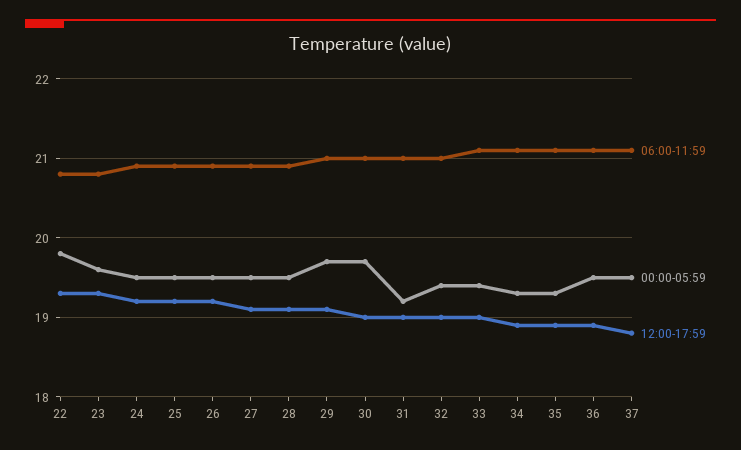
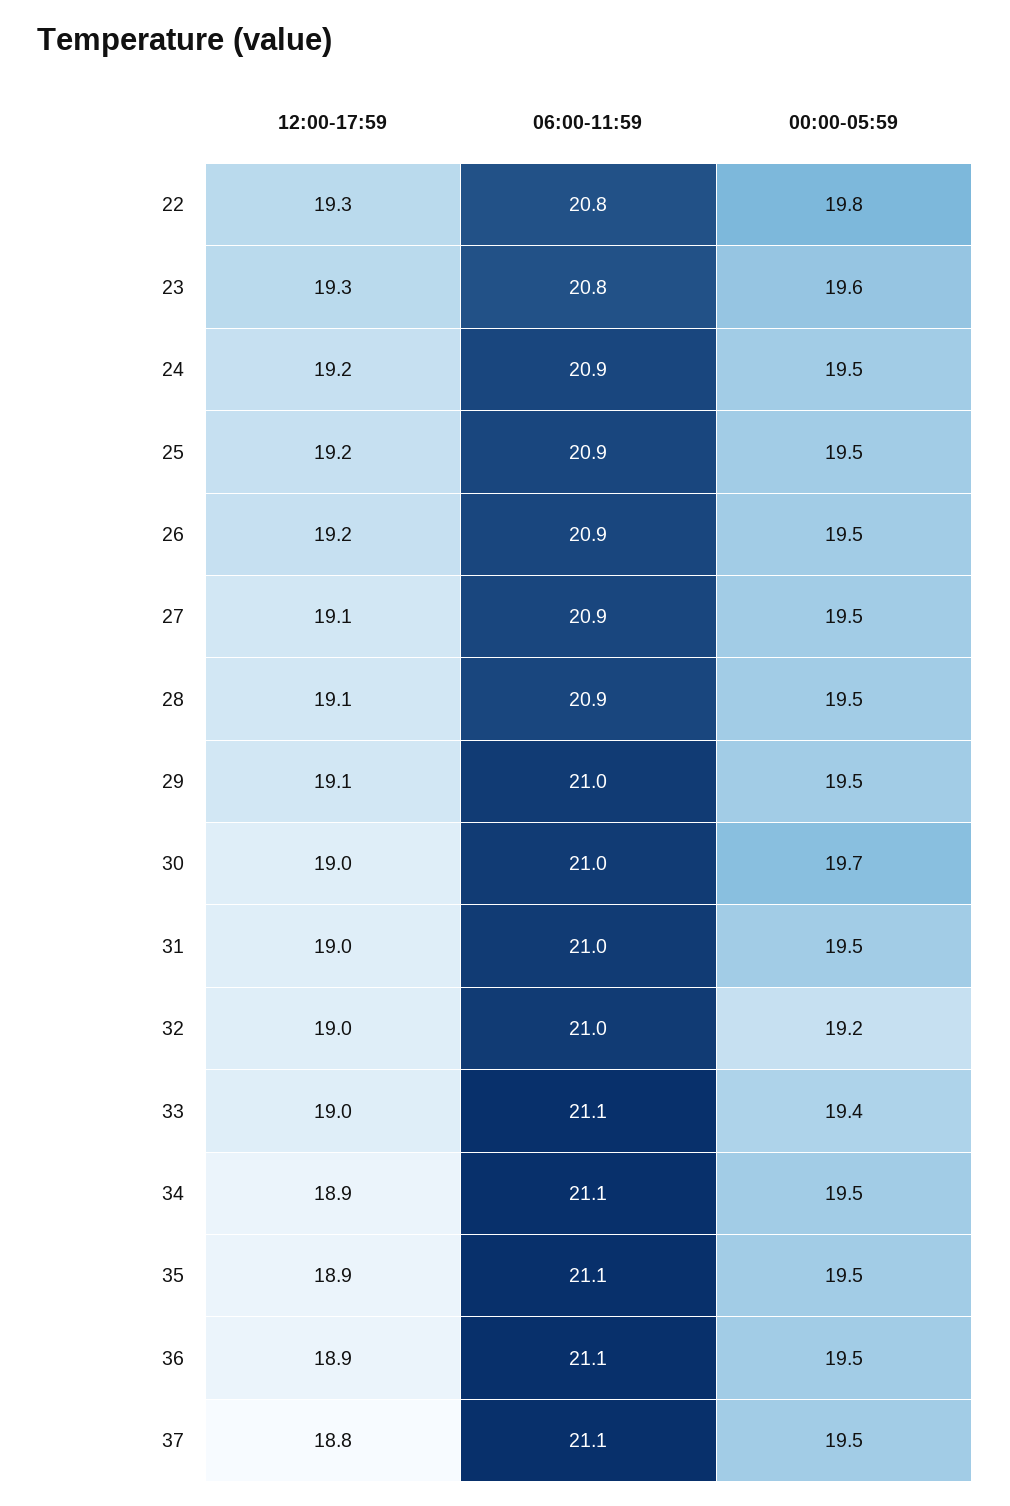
00:00-05:59, 29: 19.7 -> 19.5
00:00-05:59, 31: 19.2 -> 19.5
00:00-05:59, 32: 19.4 -> 19.2
00:00-05:59, 34: 19.3 -> 19.5
00:00-05:59, 35: 19.3 -> 19.5

